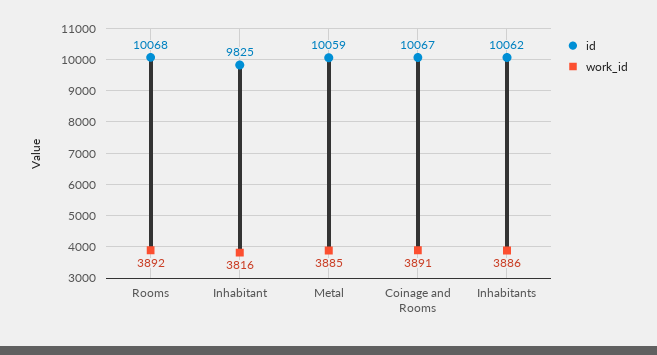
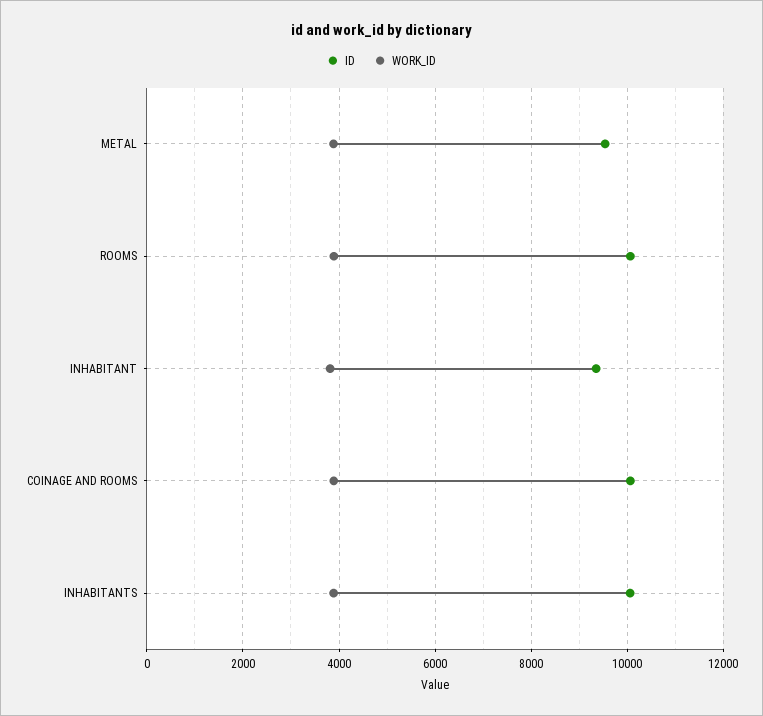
id, Inhabitant: 9825 -> 9400
id, Metal: 10059 -> 9600

